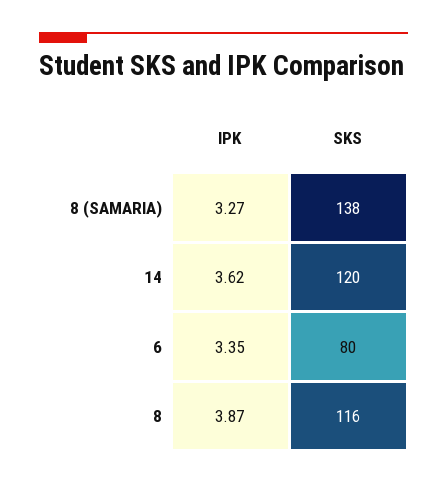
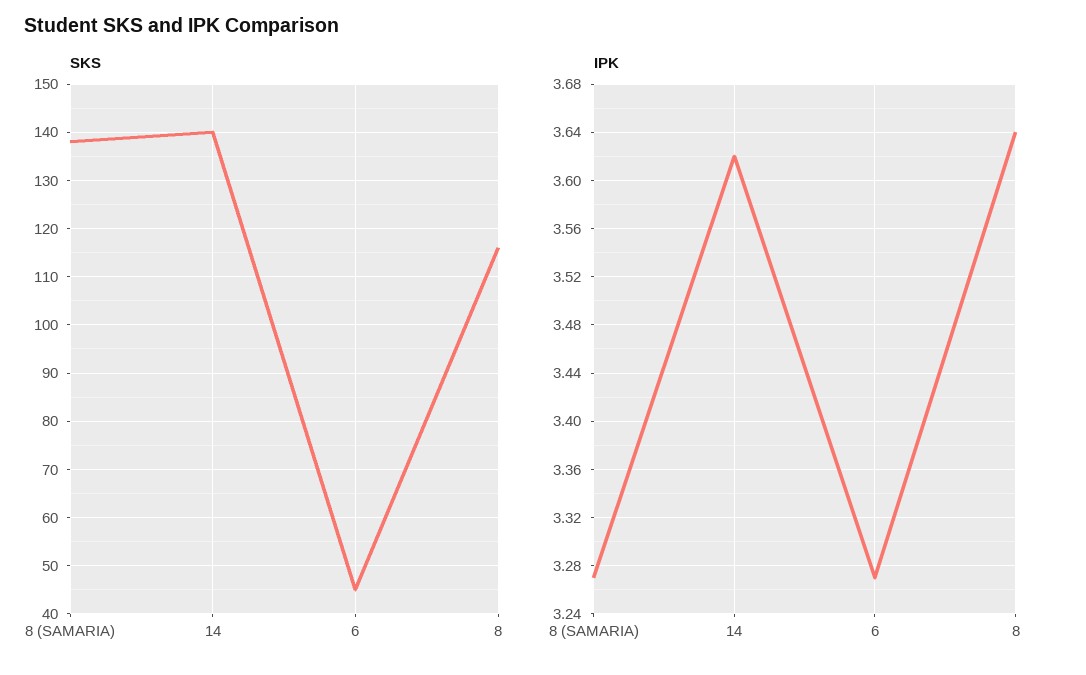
SKS, 14: 120 -> 140
IPK, 6: 3.35 -> 3.27
SKS, 6: 80 -> 45
IPK, 8: 3.87 -> 3.64

